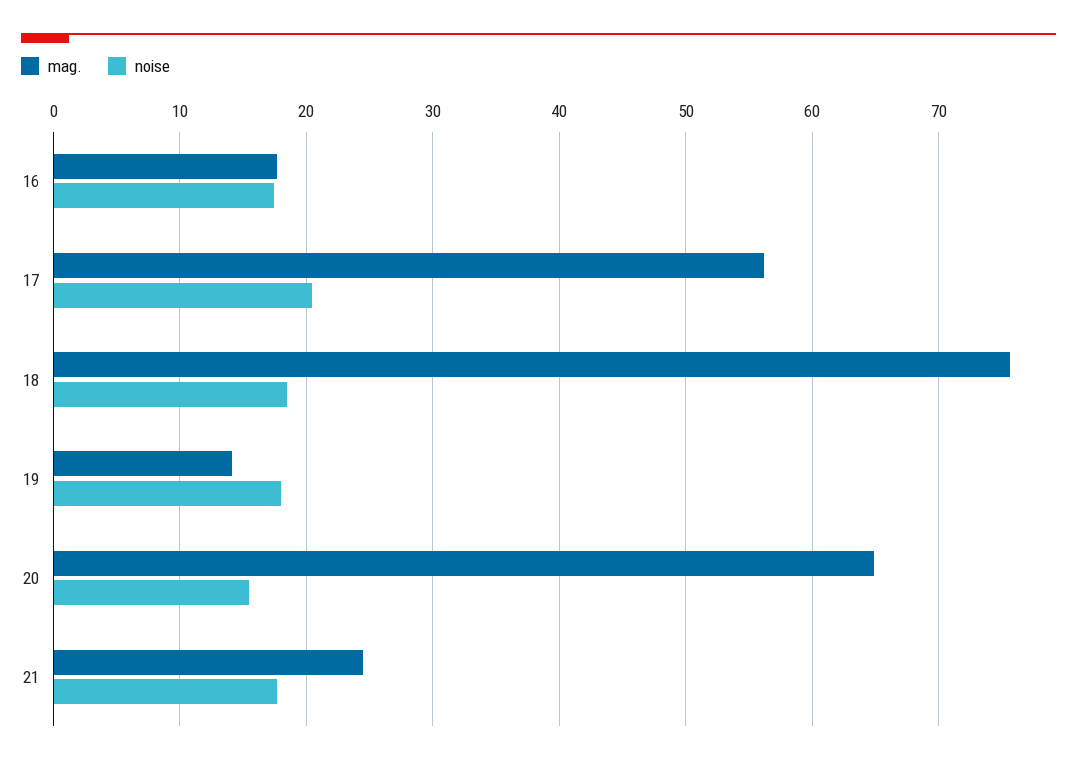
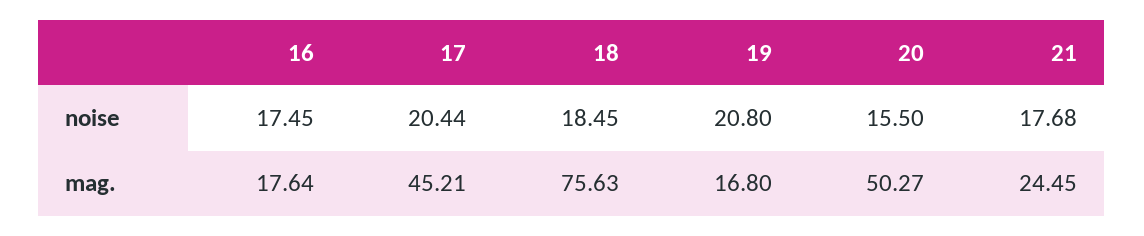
mag., 17: 56 -> 45.21
mag., 19: 14 -> 16.8
noise, 19: 18 -> 20.8
mag., 20: 65 -> 50.27

